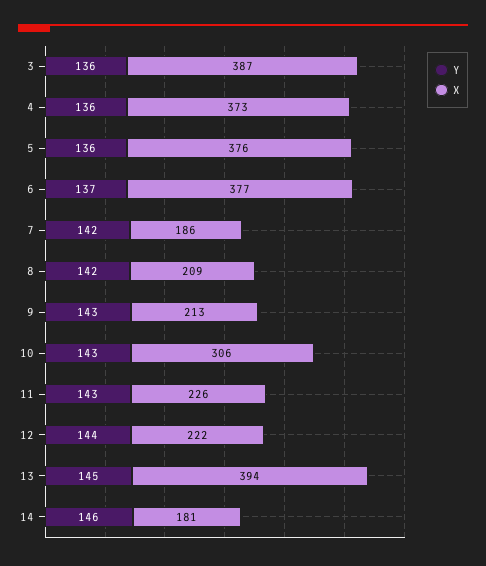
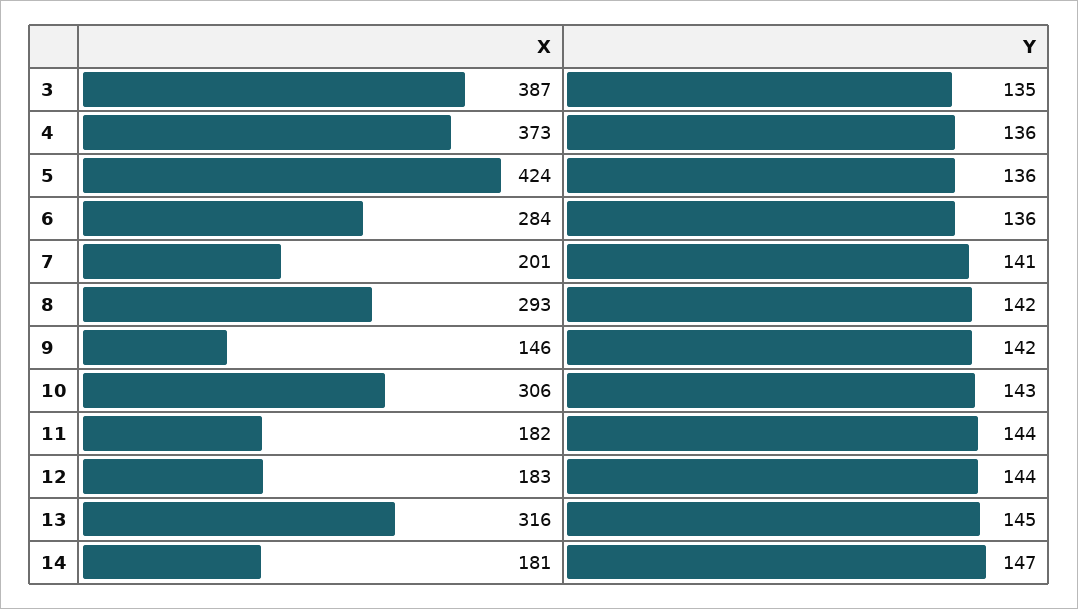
Y, 3: 136 -> 135
X, 5: 376 -> 424
Y, 6: 137 -> 136
X, 6: 377 -> 284
Y, 7: 142 -> 141
X, 7: 186 -> 201
X, 8: 209 -> 293
Y, 9: 143 -> 142
X, 9: 213 -> 146
Y, 11: 143 -> 144
X, 11: 226 -> 182
X, 12: 222 -> 183
X, 13: 394 -> 316
Y, 14: 146 -> 147

